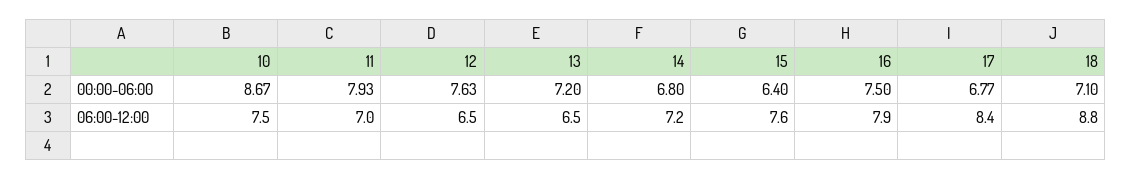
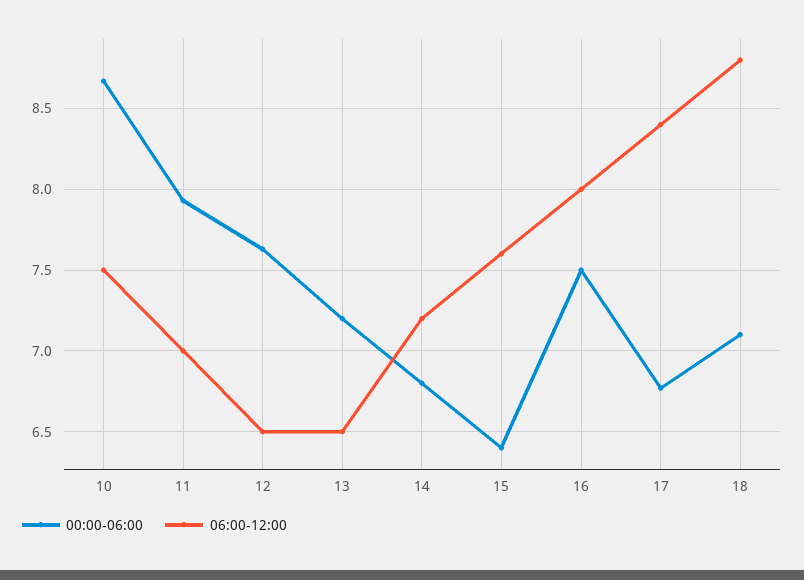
06:00-12:00, 16: 7.9 -> 8

